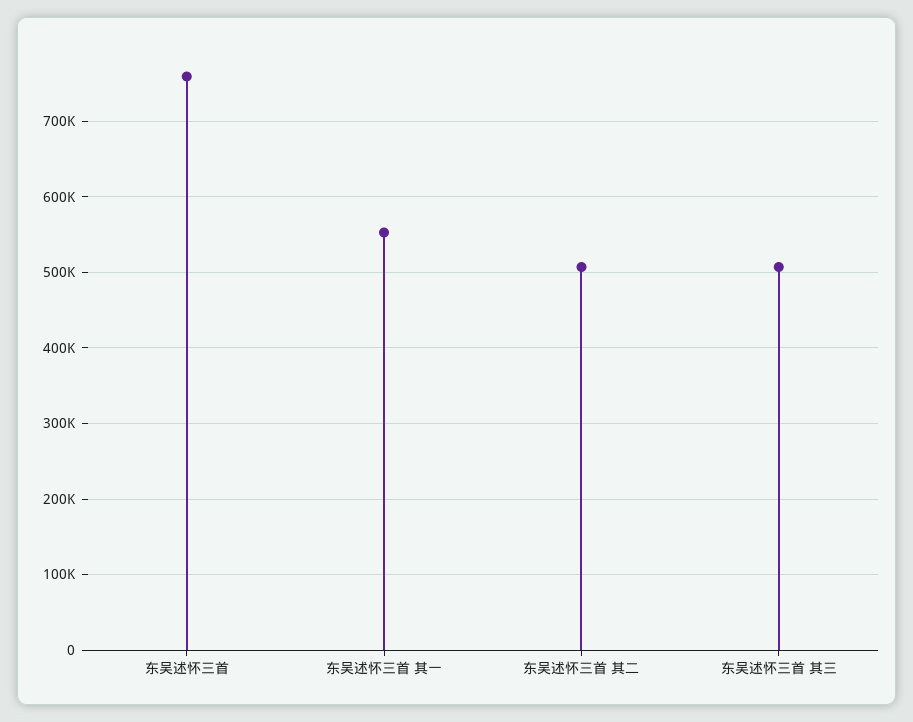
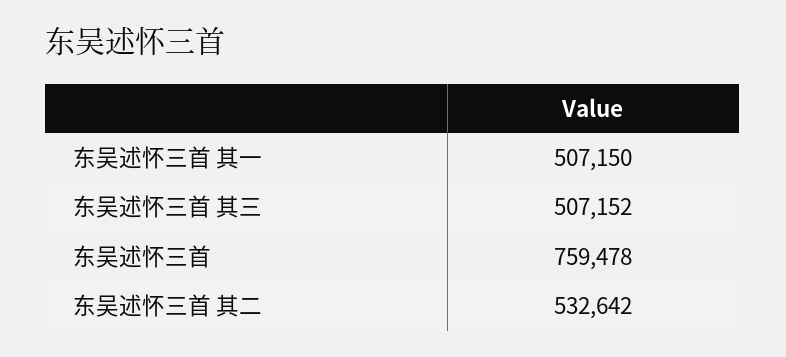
东吴述怀三首 其一: 550000 -> 507150
东吴述怀三首 其二: 510000 -> 532642

